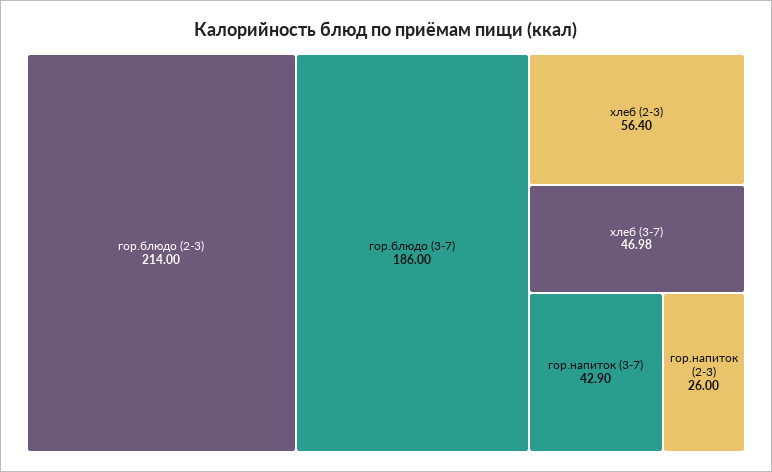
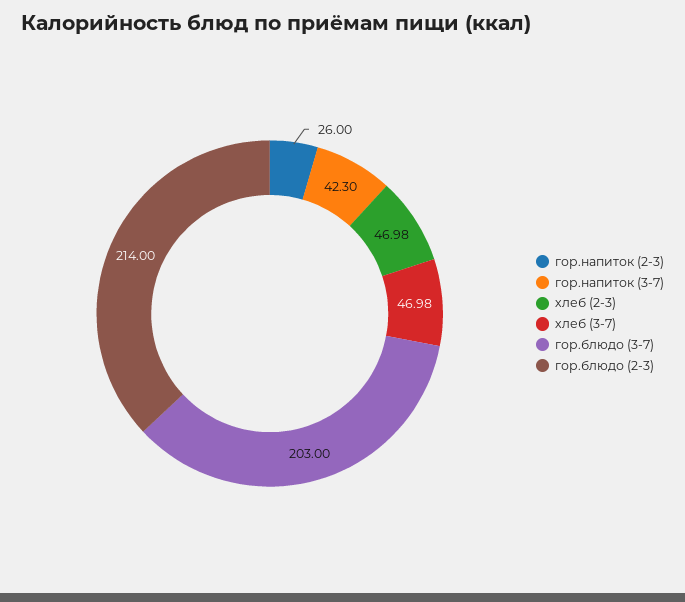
гор.блюдо (3-7): 186 -> 203
хлеб (2-3): 56.4 -> 46.98
гор.напиток (3-7): 42.9 -> 42.3

